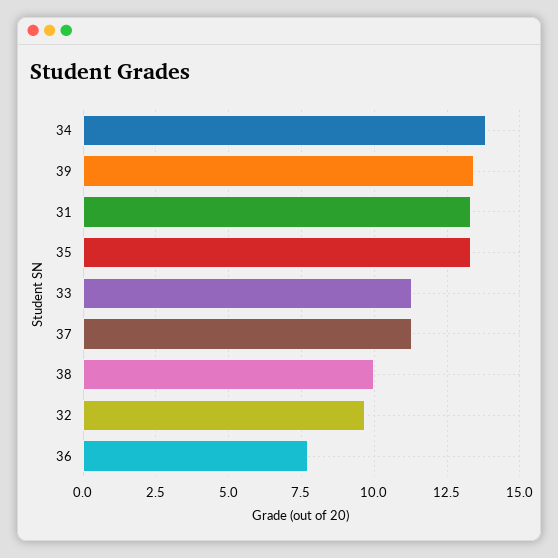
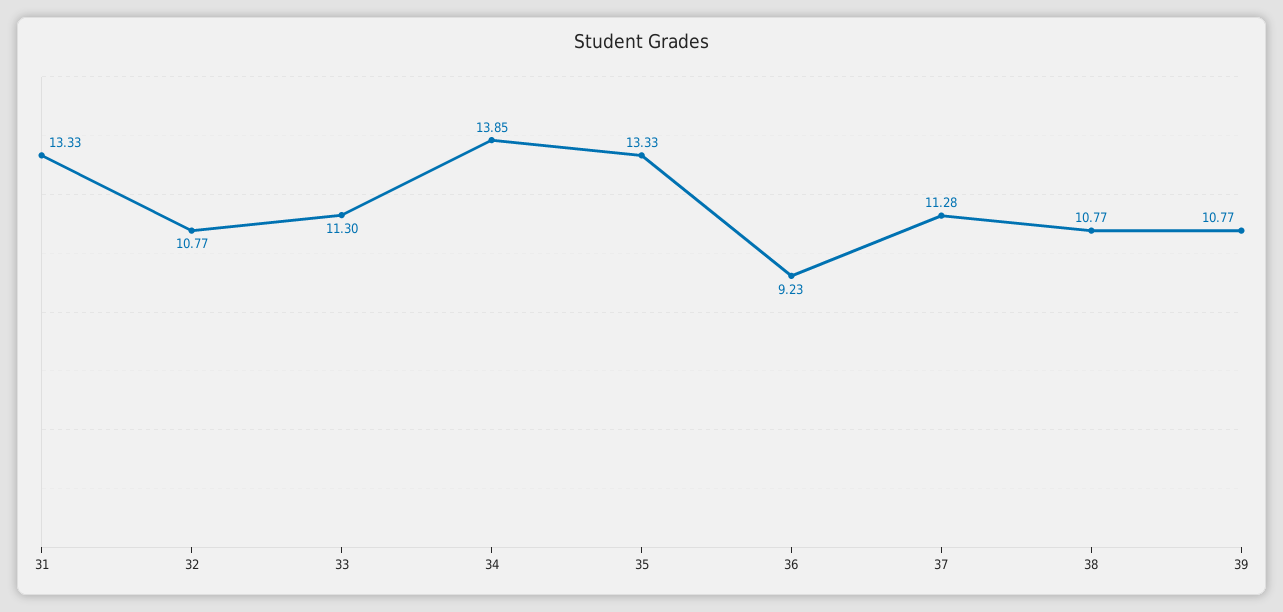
39: 13.5 -> 10.77
38: 10 -> 10.77
32: 9.75 -> 10.77
36: 7.75 -> 9.23

